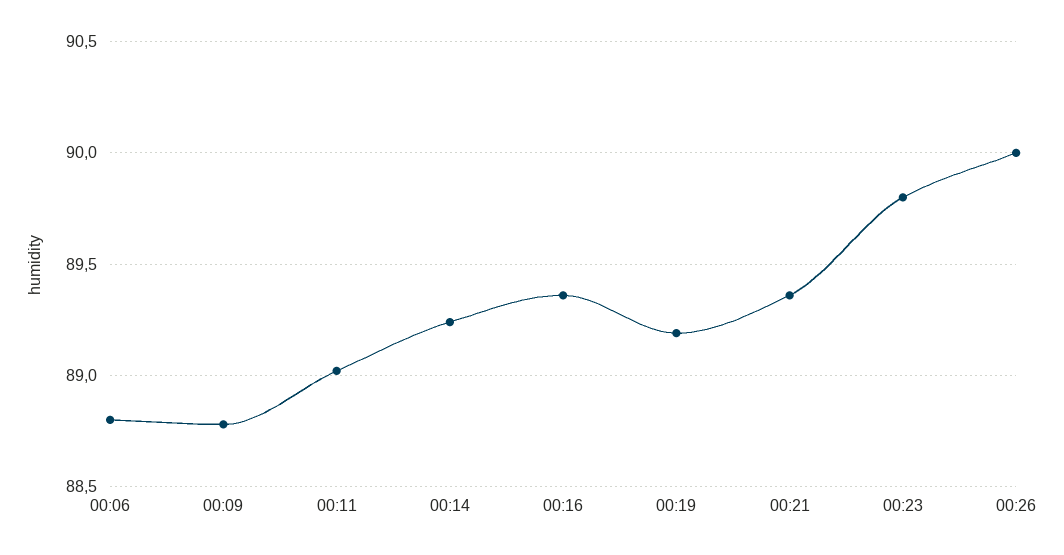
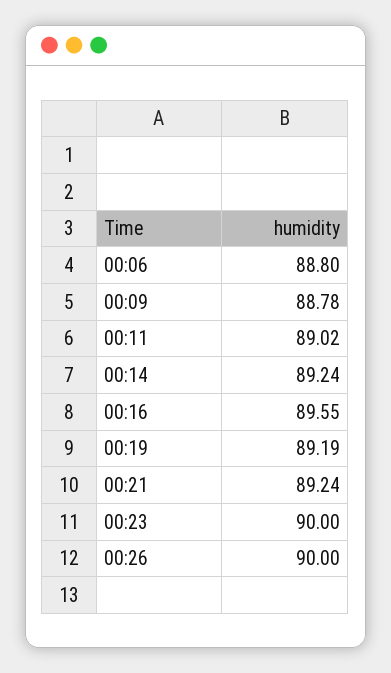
00:16: 89.35 -> 89.55
00:21: 89.35 -> 89.24
00:23: 89.8 -> 90

